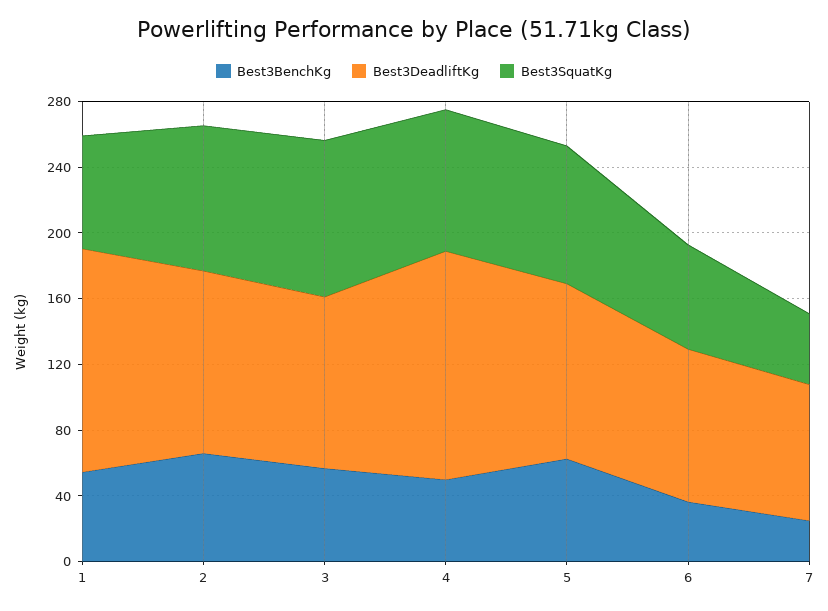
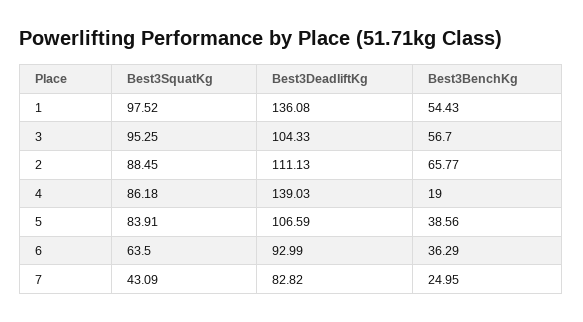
Best3SquatKg, 1: 70 -> 97.52
Best3BenchKg, 4: 50 -> 19
Best3BenchKg, 5: 60 -> 38.56

